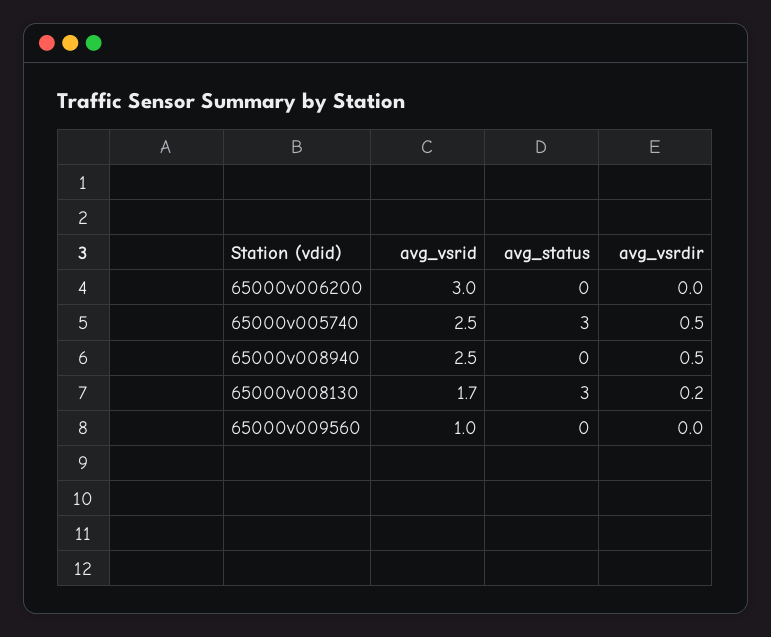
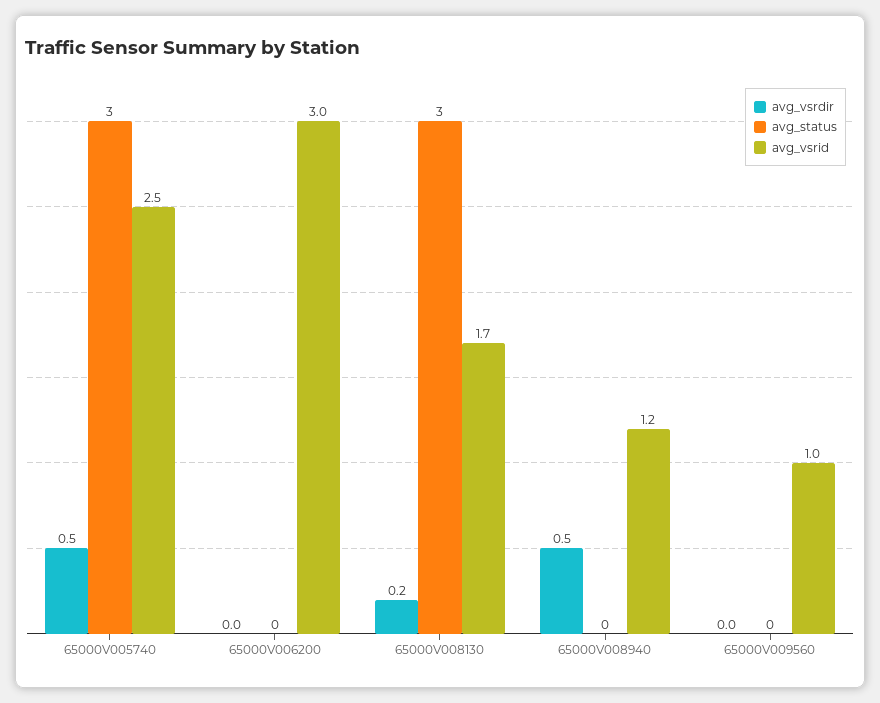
avg_vsrid, 65000v008940: 2.5 -> 1.2

